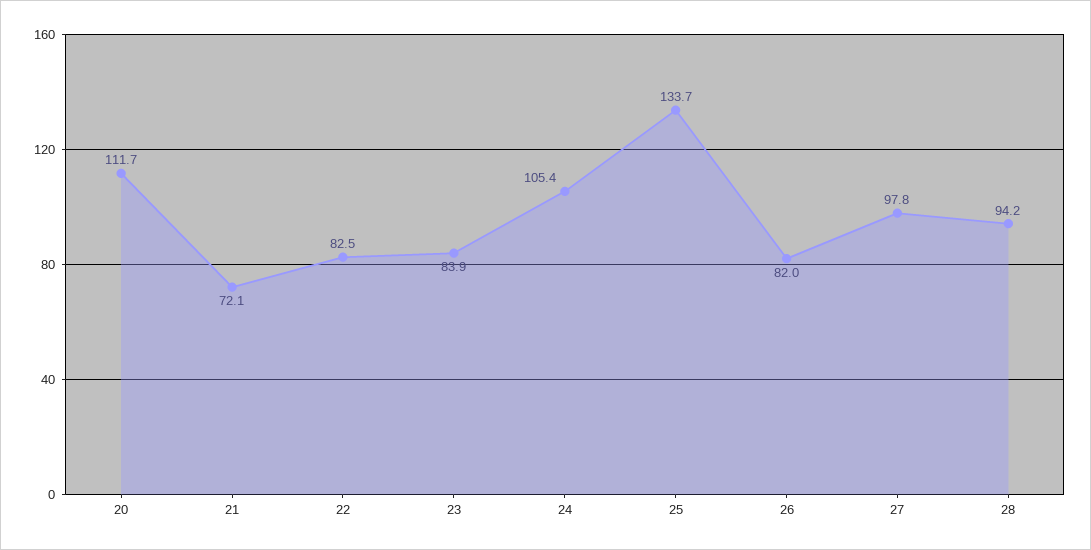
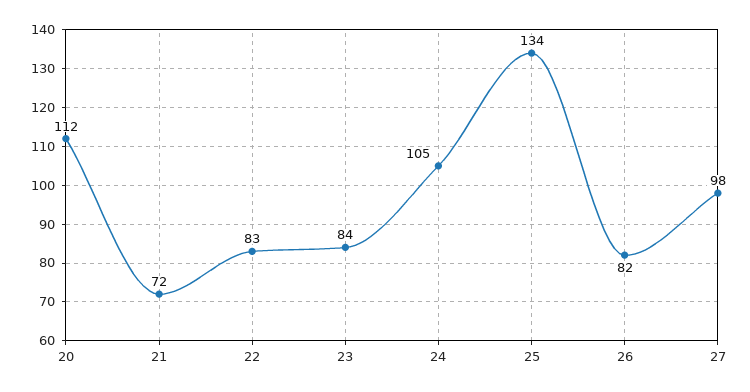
28: 94.2 -> none

